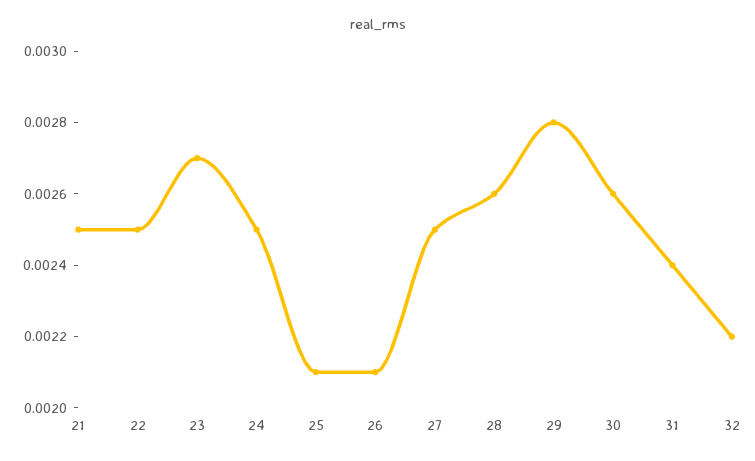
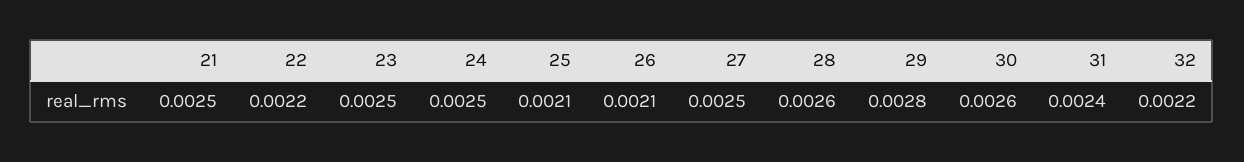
22: 0.0025 -> 0.0022
23: 0.0027 -> 0.0025

